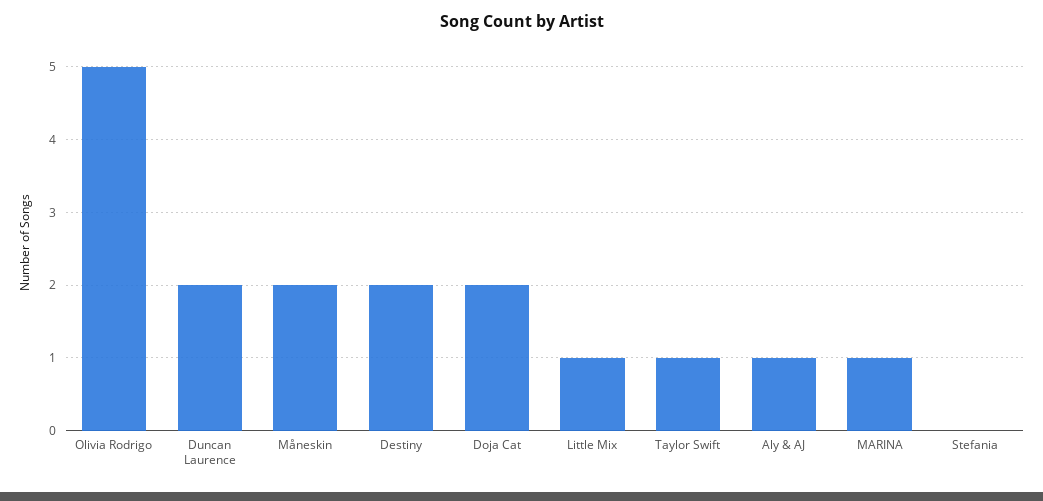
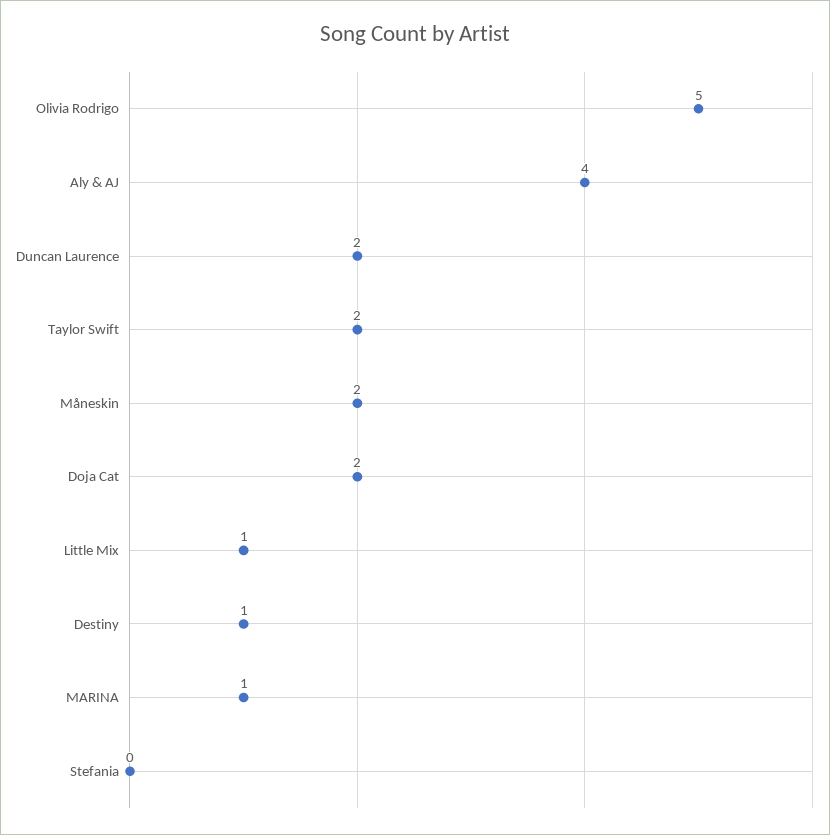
Destiny: 2 -> 1
Taylor Swift: 1 -> 2
Aly & AJ: 1 -> 4

